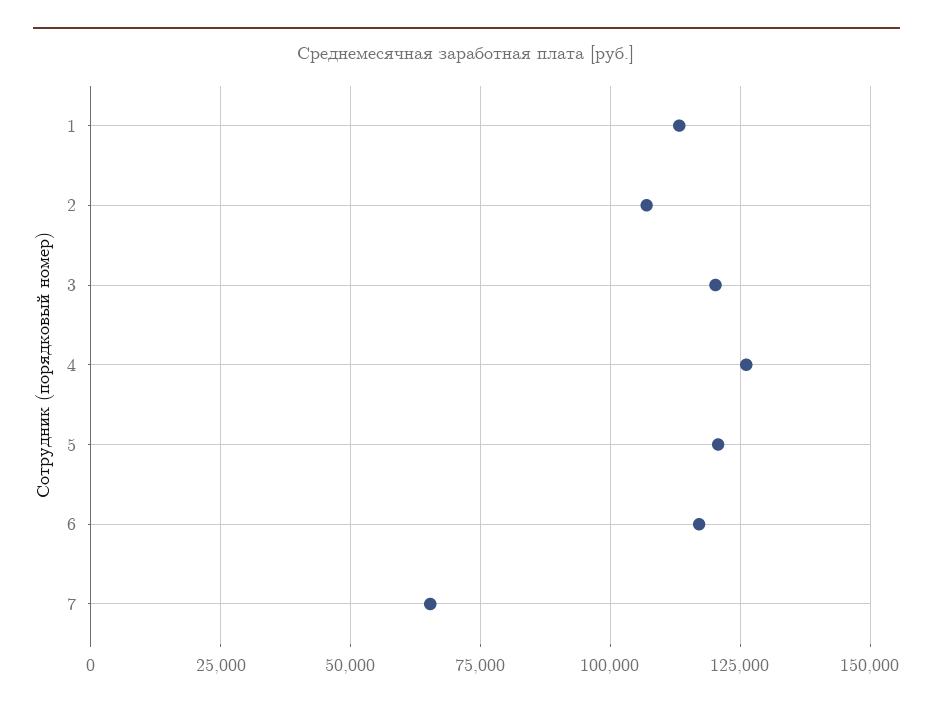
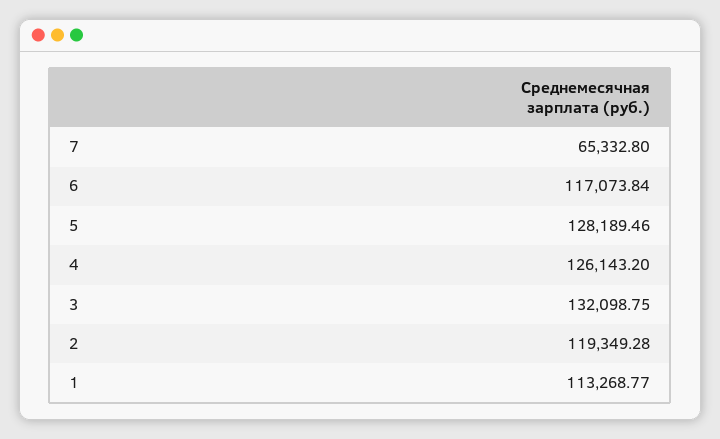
2: 107500 -> 119349.28
3: 120000 -> 132098.75
5: 120000 -> 128189.46

